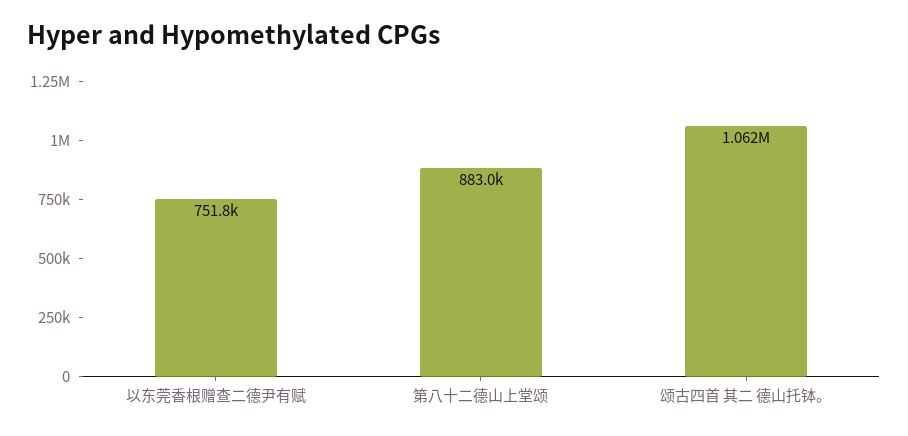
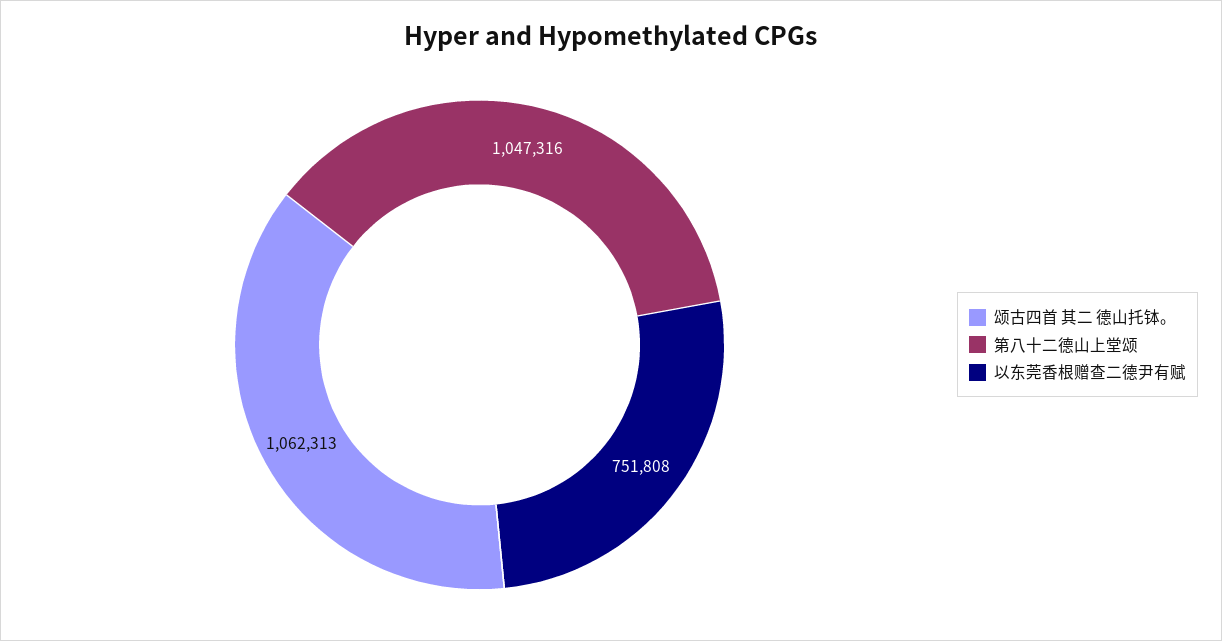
第八十二德山上堂颂: 883000 -> 1047316

